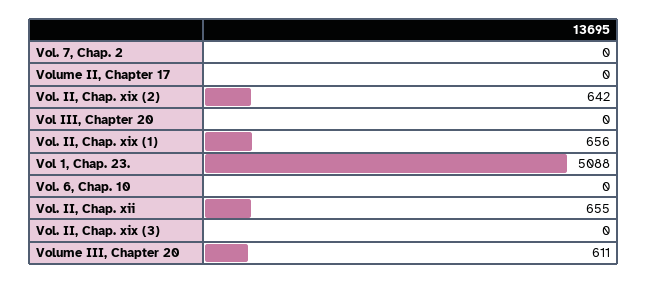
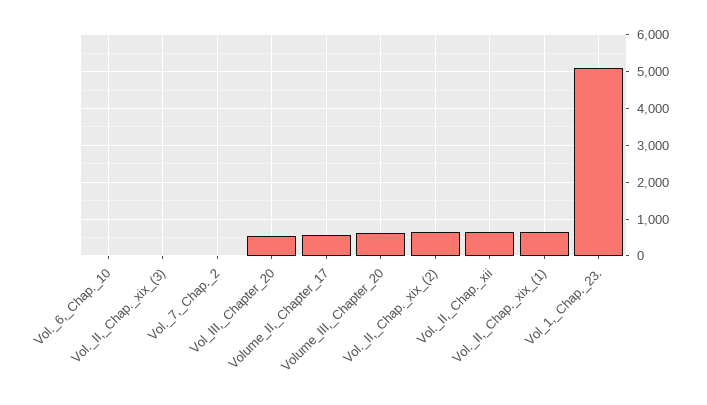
Volume II, Chapter 17: 0 -> 600
Vol III, Chapter 20: 0 -> 600

